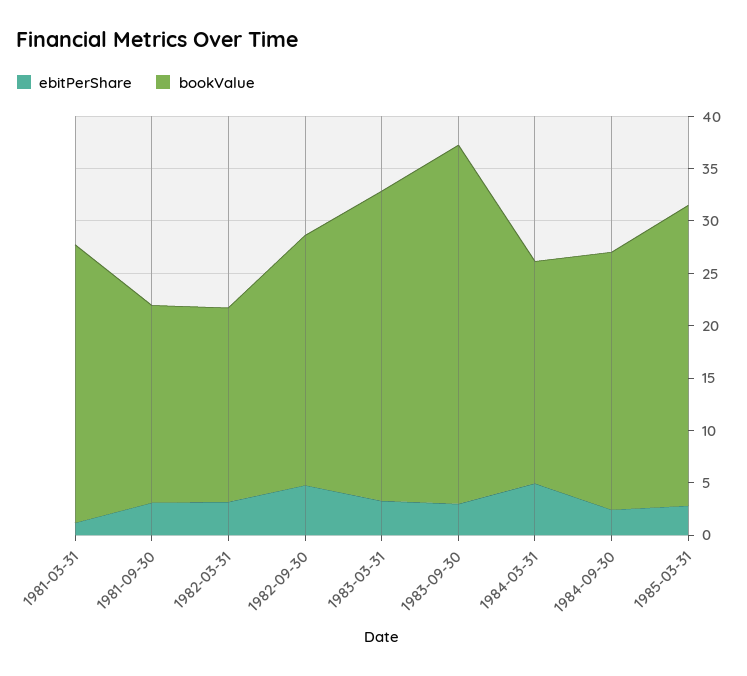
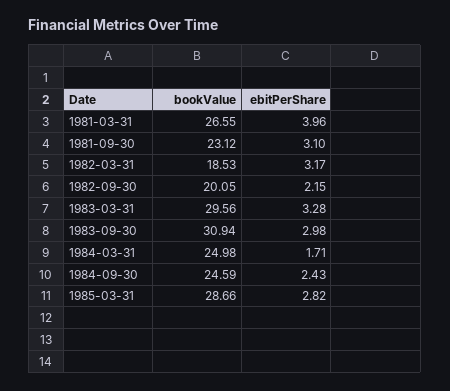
ebitPerShare, 1981-03-31: 1 -> 3.96
bookValue, 1981-09-30: 19 -> 23.12
ebitPerShare, 1982-09-30: 5 -> 2.15
bookValue, 1982-09-30: 24 -> 20.05
bookValue, 1983-09-30: 34 -> 30.94
ebitPerShare, 1984-03-31: 5 -> 1.71
bookValue, 1984-03-31: 21 -> 24.98

